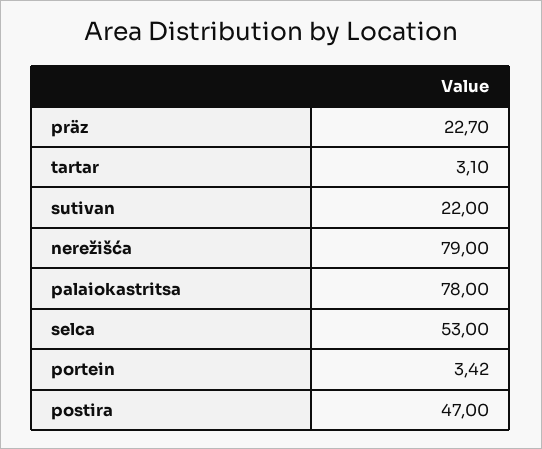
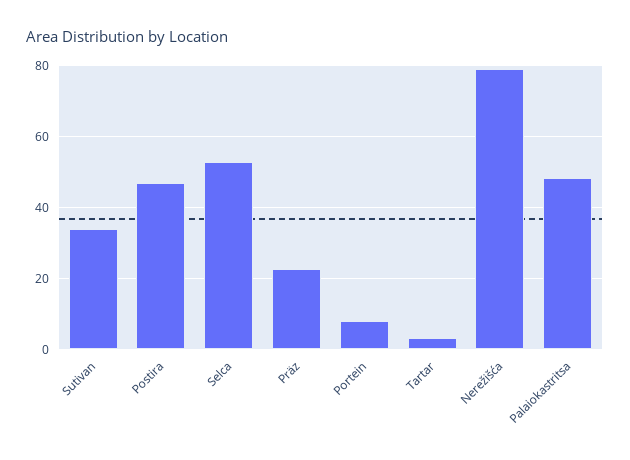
sutivan: 22 -> 34
palaiokastritsa: 78 -> 48
portein: 3.42 -> 8

